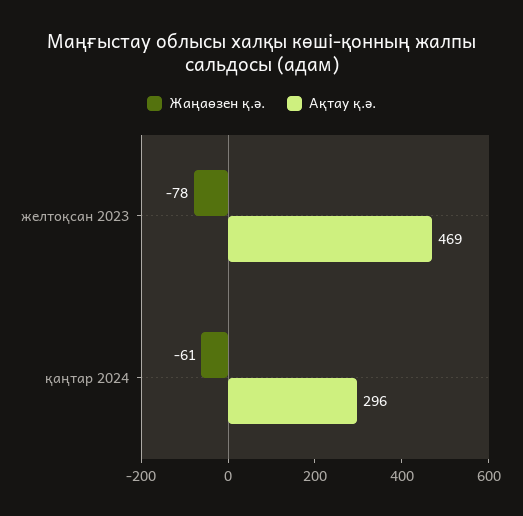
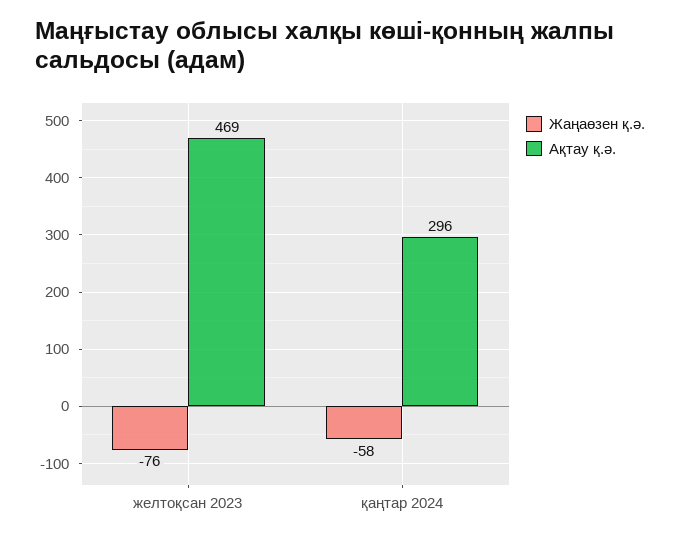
Жаңаөзен қ.ә., желтоқсан 2023: -78 -> -76
Жаңаөзен қ.ә., қаңтар 2024: -61 -> -58

